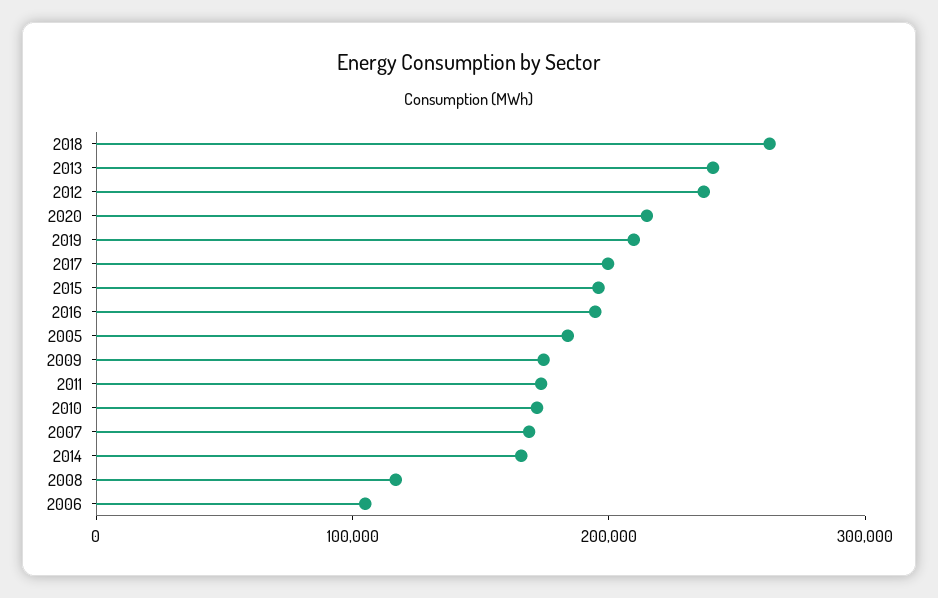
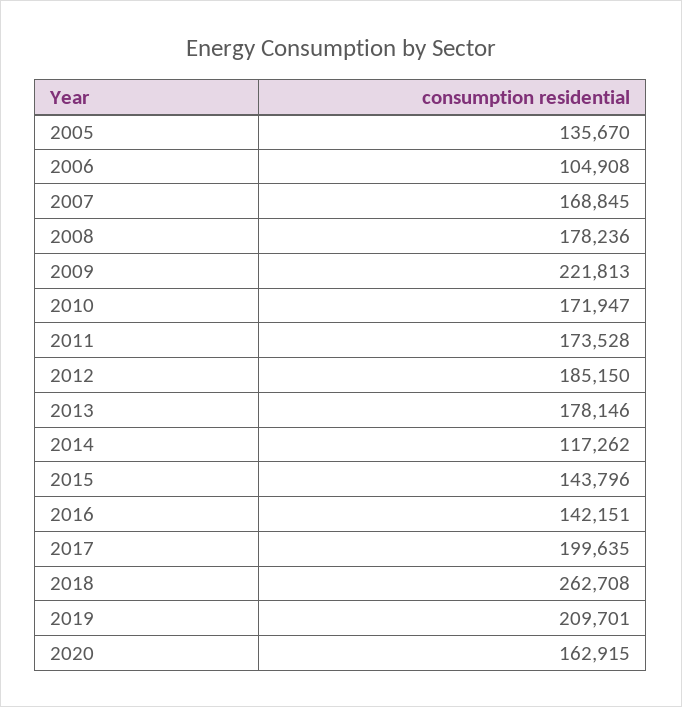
2013: 240000 -> 178146
2012: 240000 -> 185150
2020: 220000 -> 162915
2015: 200000 -> 143796
2016: 200000 -> 142151
2005: 180000 -> 135670
2009: 180000 -> 221813
2014: 160000 -> 117262
2008: 120000 -> 178236

